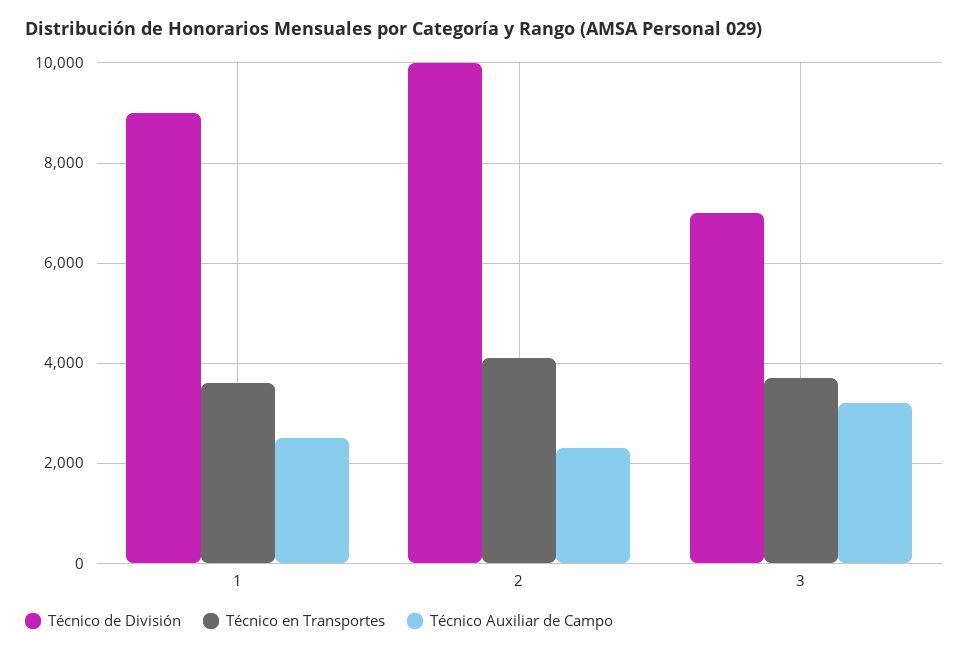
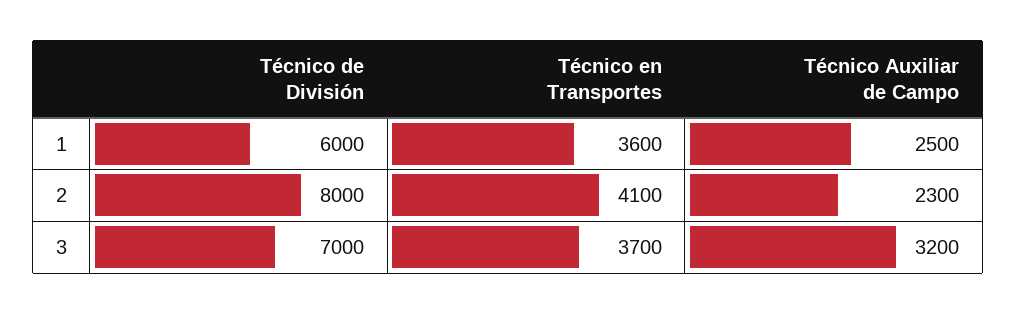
Técnico de División, 1: 9000 -> 6000
Técnico de División, 2: 10000 -> 8000

